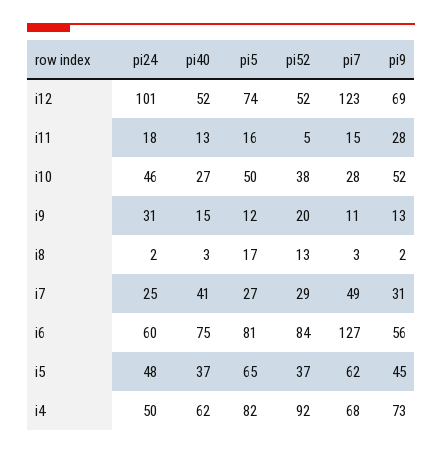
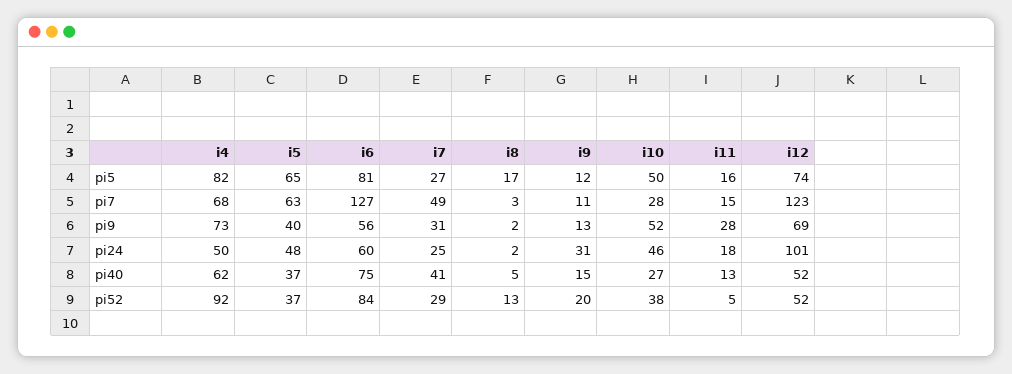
pi40, i8: 3 -> 5
pi7, i5: 62 -> 63
pi9, i5: 45 -> 40

